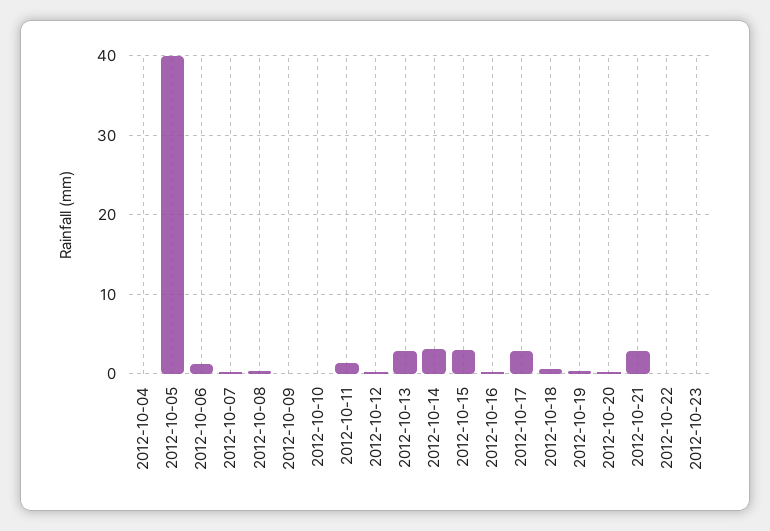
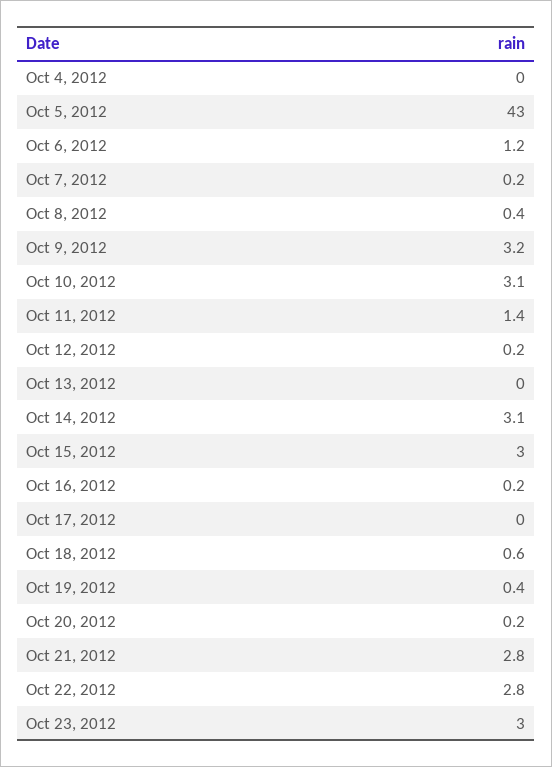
2012-10-05: 40 -> 43
2012-10-09: 0 -> 3.2
2012-10-10: 0 -> 3.1
2012-10-13: 3 -> 0
2012-10-17: 3 -> 0
2012-10-22: 0 -> 2.8
2012-10-23: 0 -> 3

